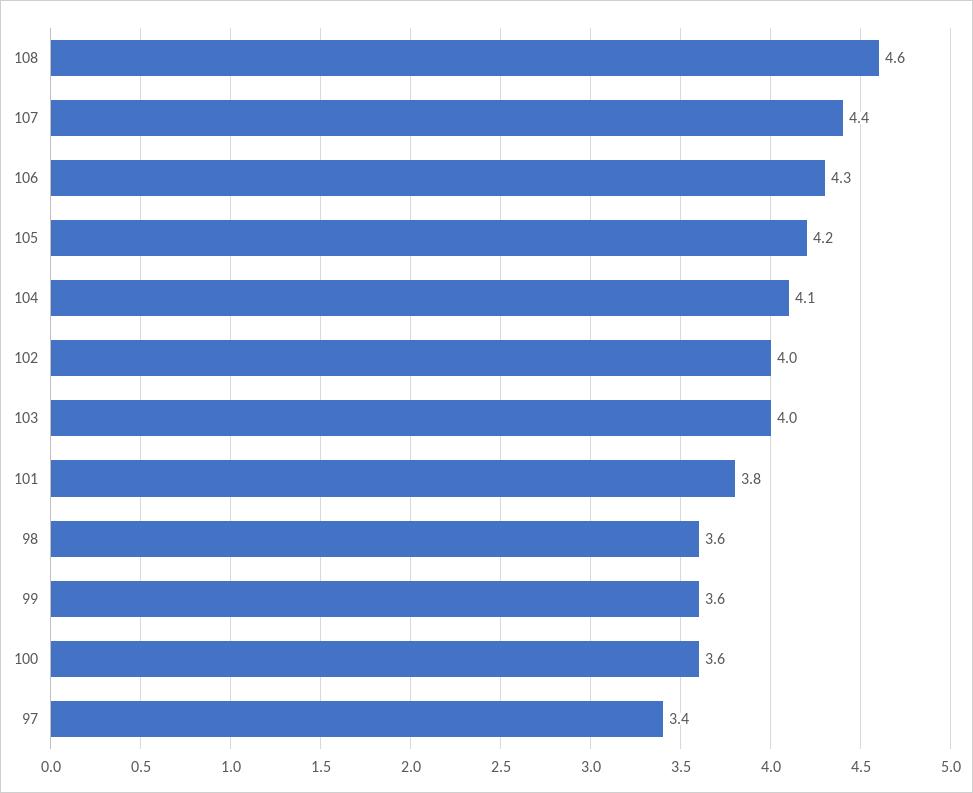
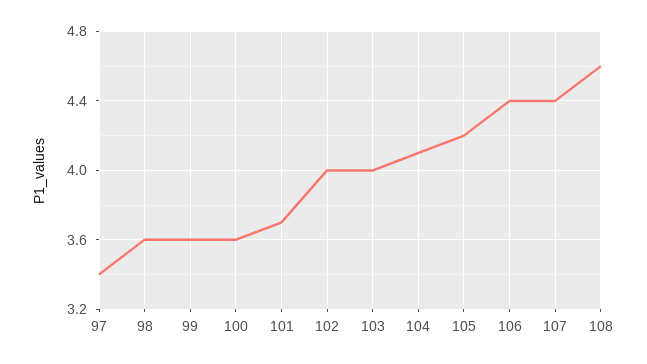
106: 4.3 -> 4.4
101: 3.8 -> 3.7

